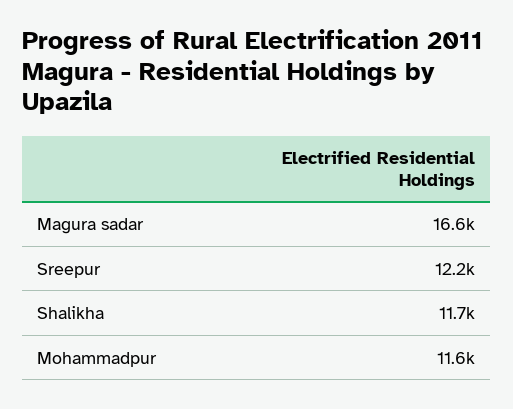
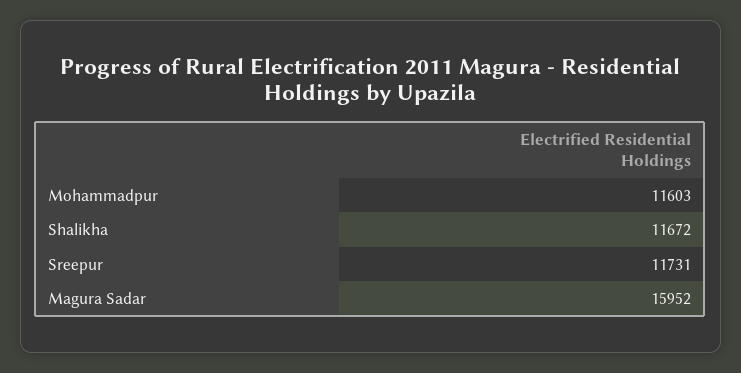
Magura sadar: 16600 -> 15952
Sreepur: 12200 -> 11731

